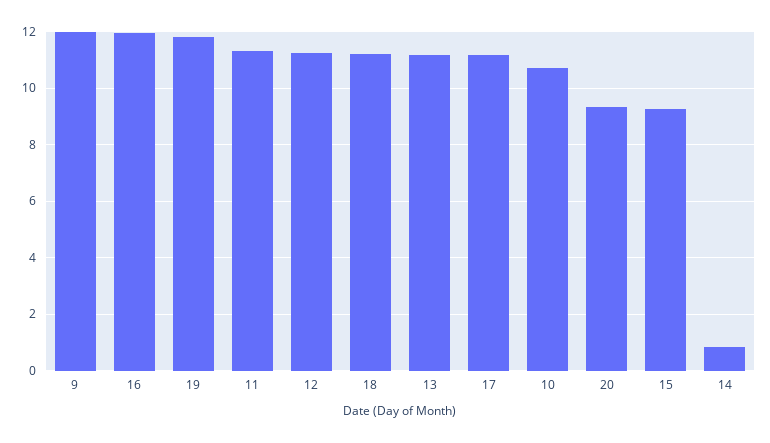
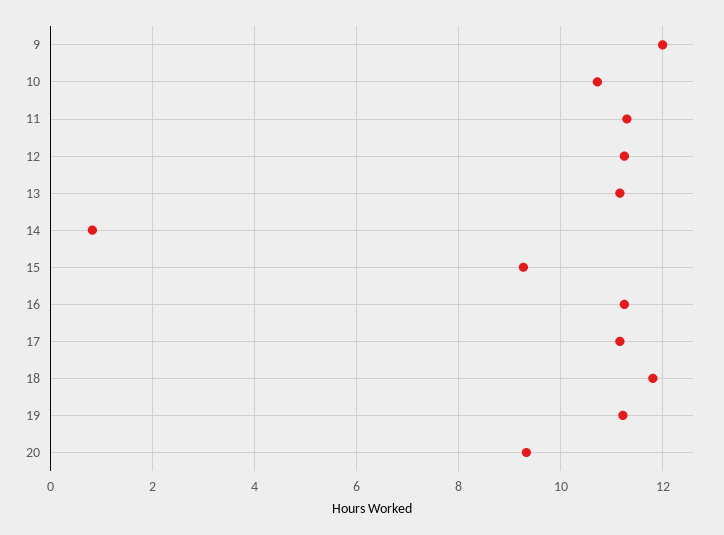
16: 12 -> 11.2
19: 11.75 -> 11.2
18: 11.25 -> 11.8

